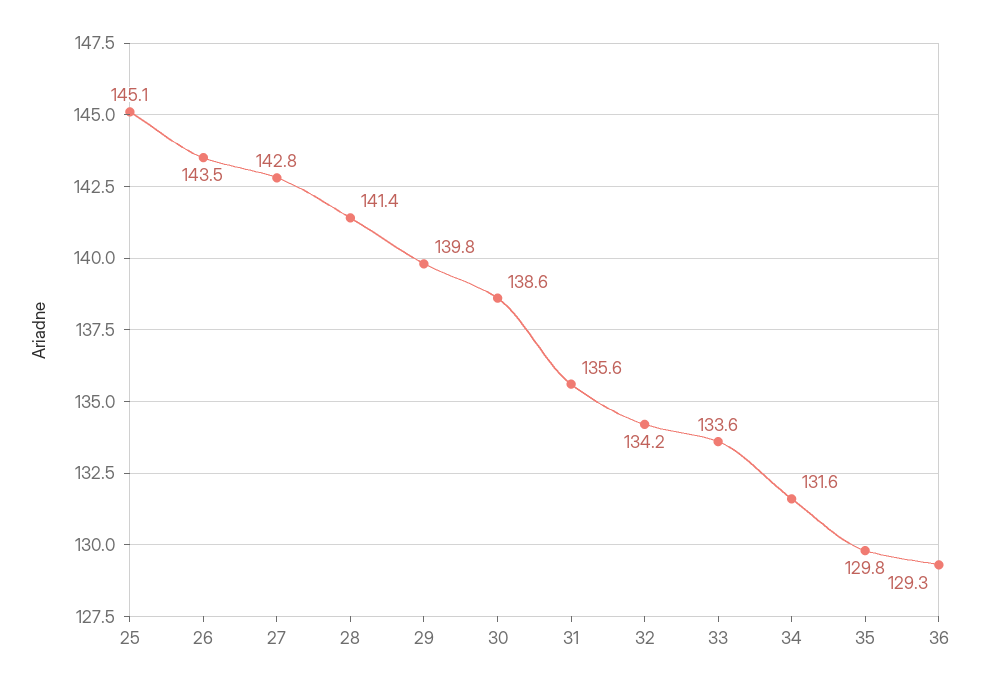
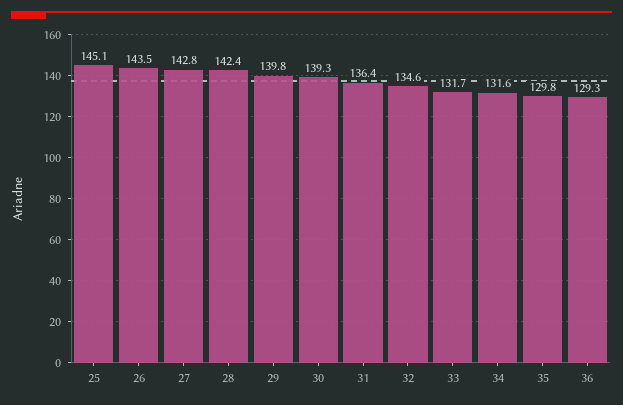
28: 141.4 -> 142.4
30: 138.6 -> 139.3
31: 135.6 -> 136.4
32: 134.2 -> 134.6
33: 133.6 -> 131.7

